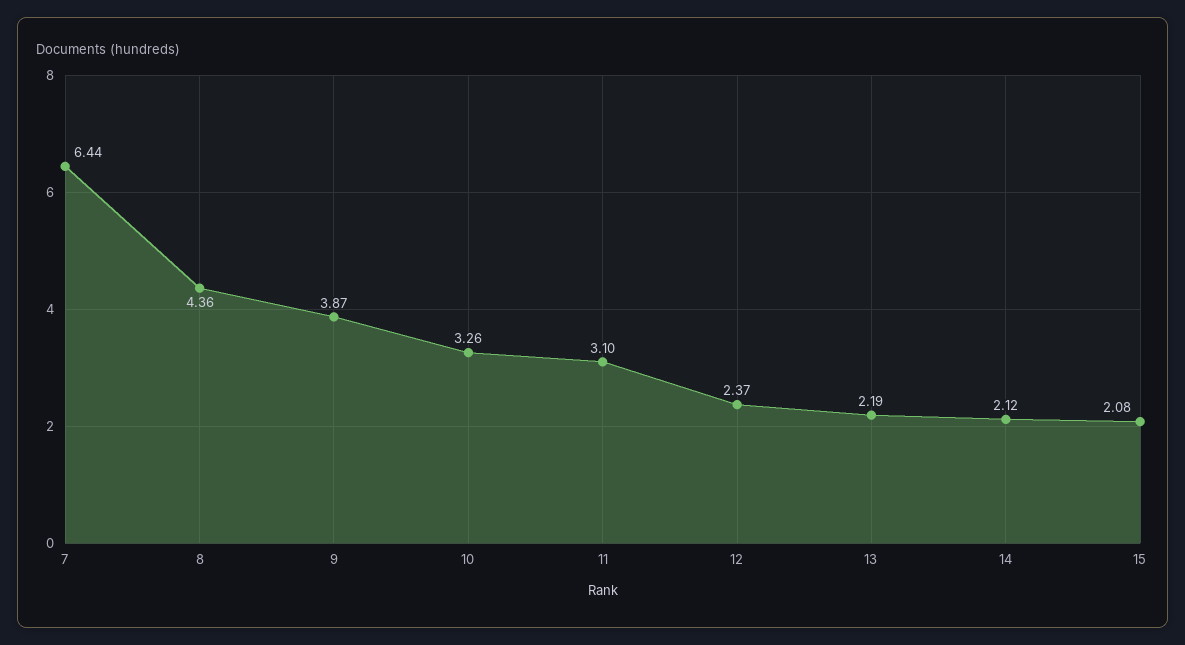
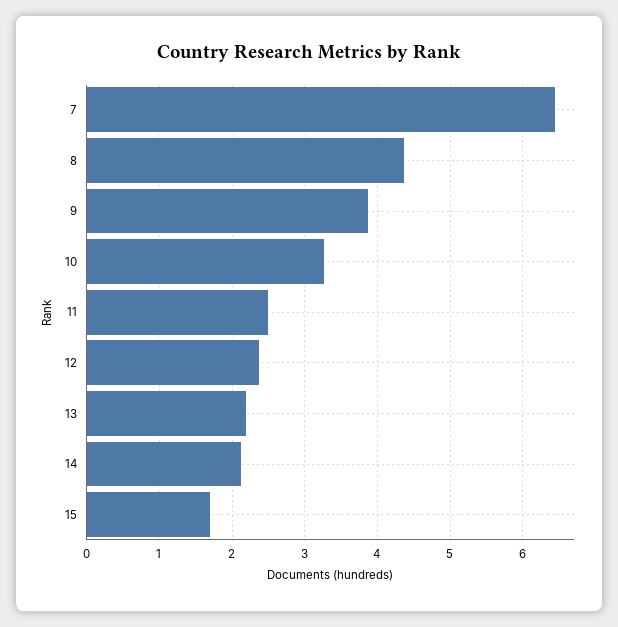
11: 3.1 -> 2.5
15: 2.08 -> 1.7

